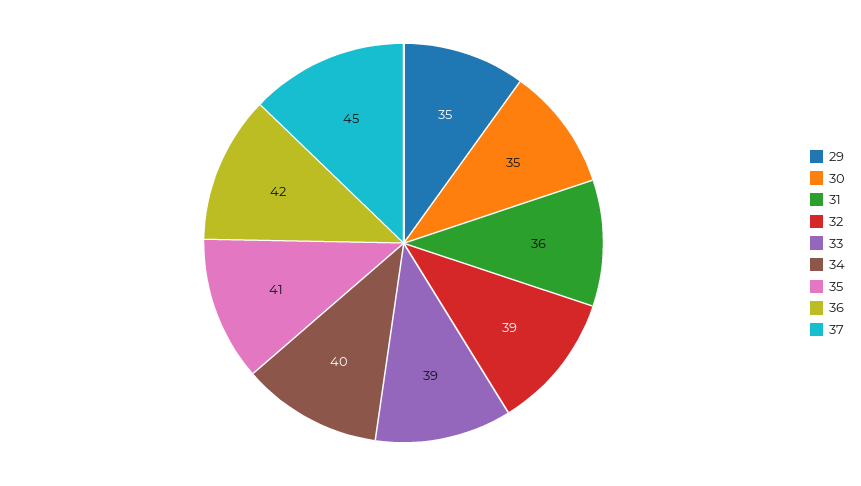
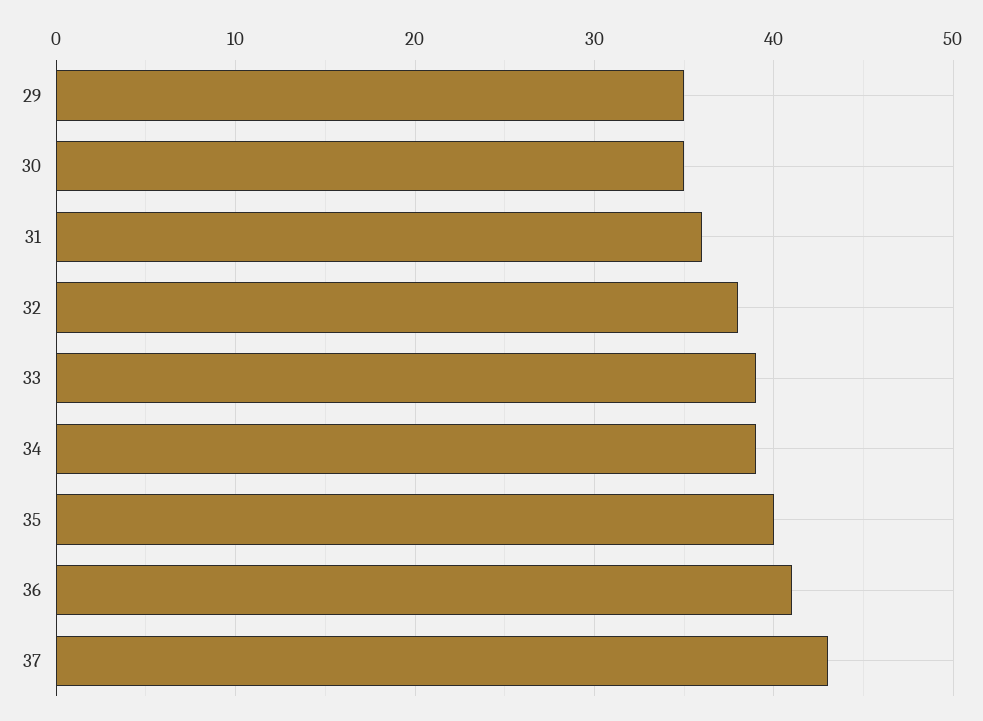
32: 39 -> 38
34: 40 -> 39
35: 41 -> 40
36: 42 -> 41
37: 45 -> 43

